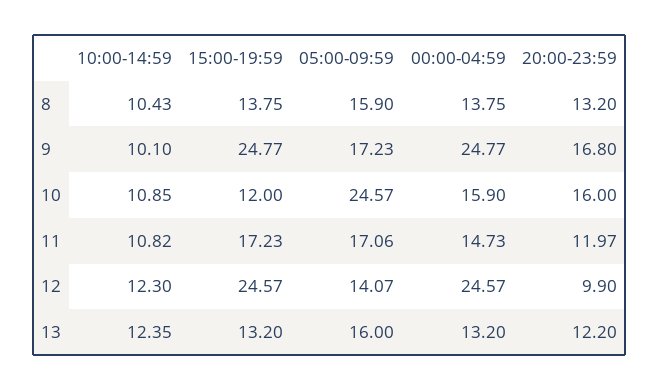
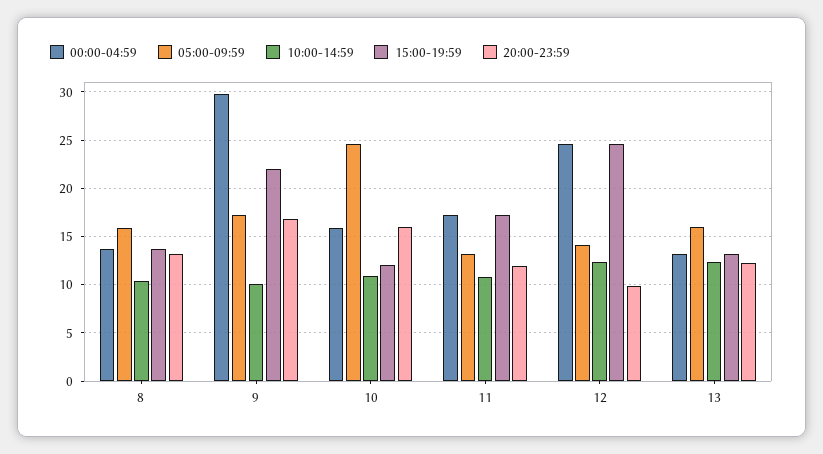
15:00-19:59, 9: 24.77 -> 22
00:00-04:59, 9: 24.77 -> 30
05:00-09:59, 11: 17.06 -> 13
00:00-04:59, 11: 14.73 -> 17

